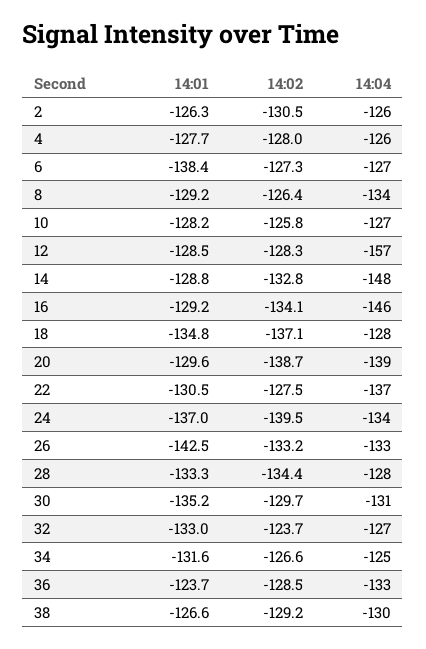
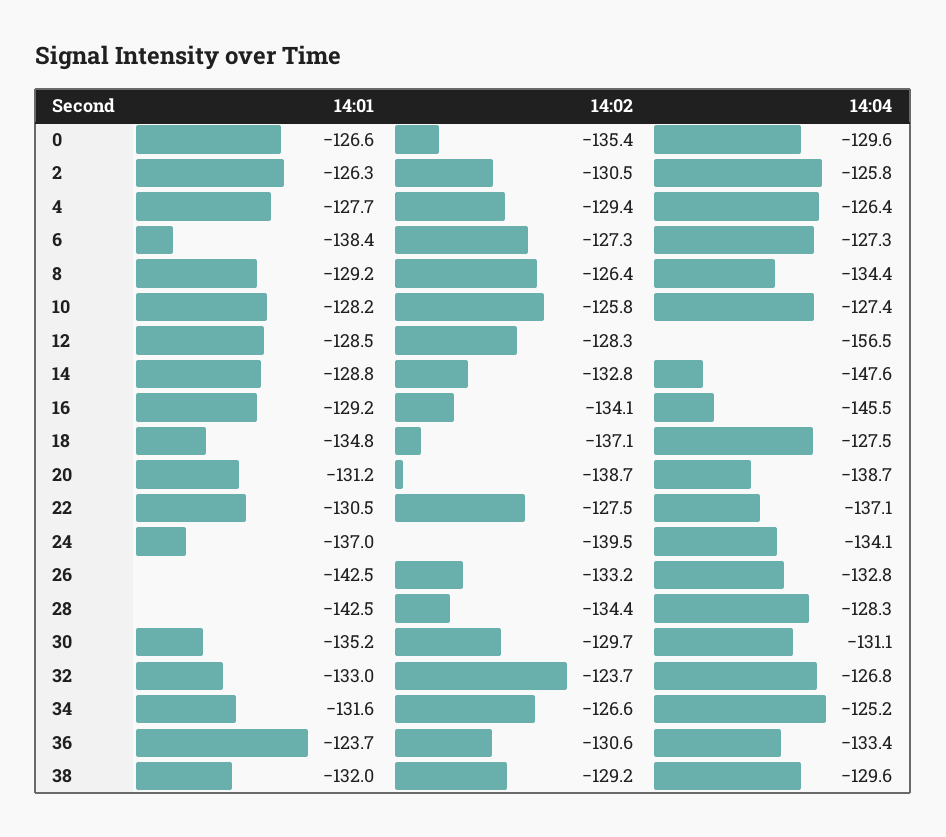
14:02, 4: -128 -> -129.4
14:01, 20: -129.6 -> -131.2
14:01, 28: -133.3 -> -142.5
14:02, 36: -128.5 -> -130.6
14:01, 38: -126.6 -> -132
14:01, 0: none -> -126.6
14:02, 0: none -> -135.4
14:04, 0: none -> -129.6

